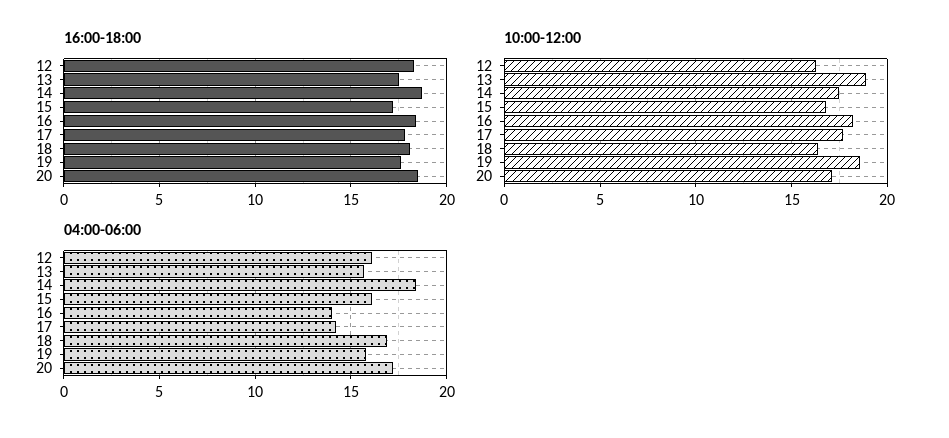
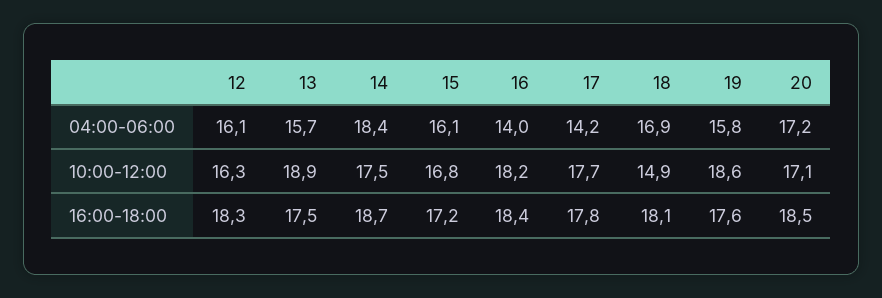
10:00-12:00, 18: 16.5 -> 14.9

